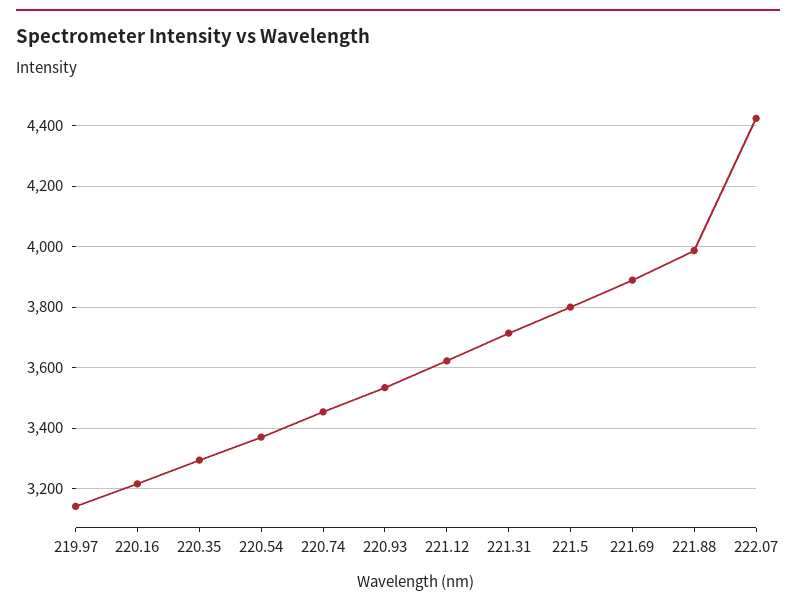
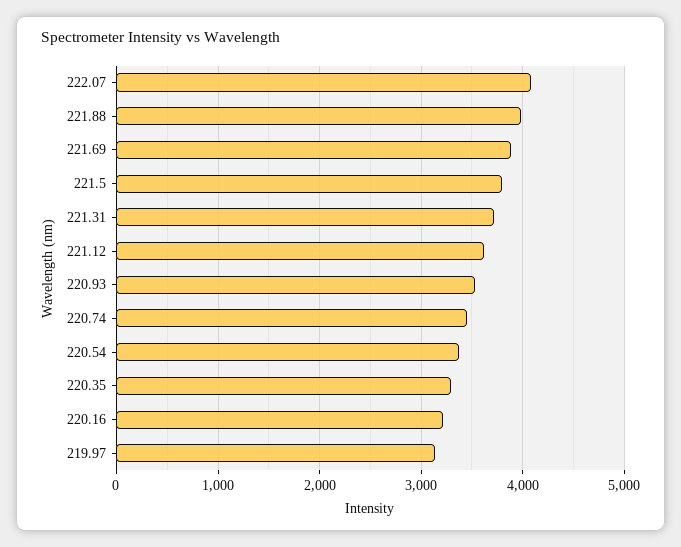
222.07: 4420 -> 4100

